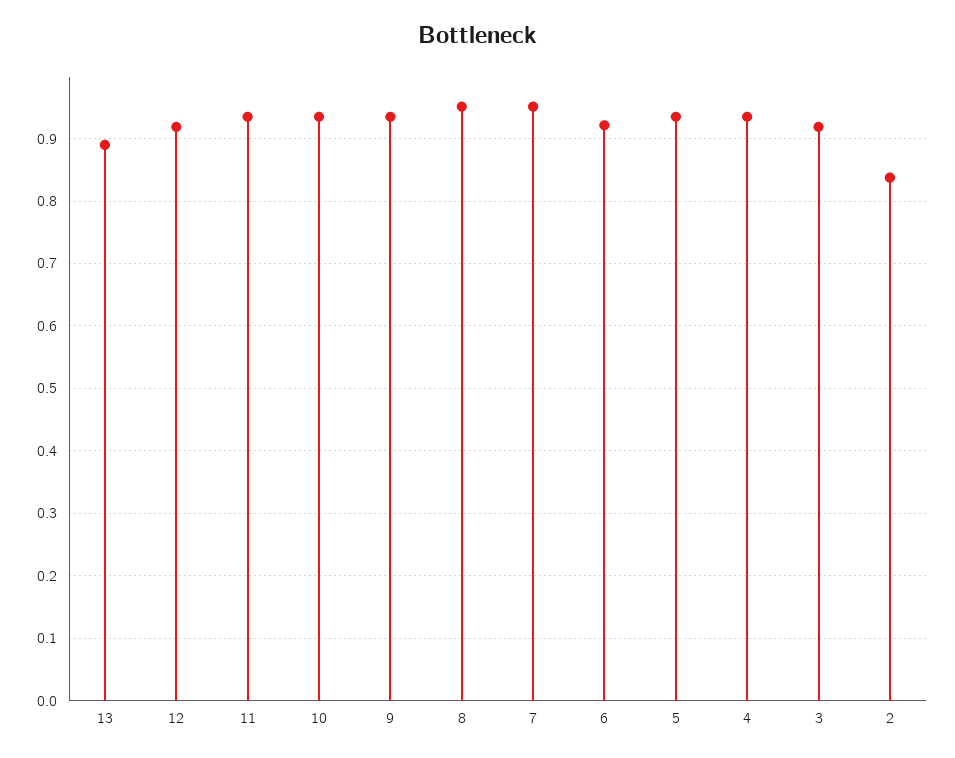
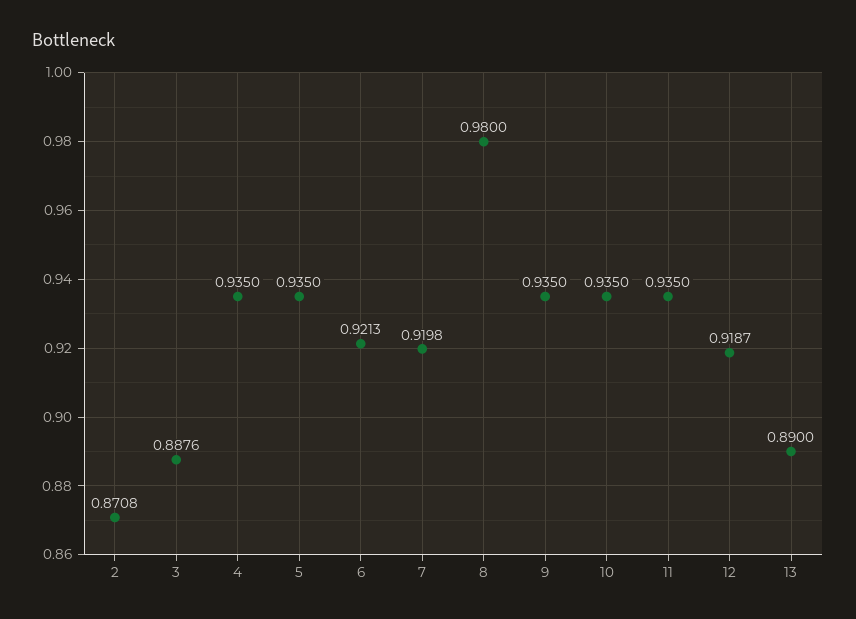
8: 0.95 -> 0.98
7: 0.95 -> 0.9198
3: 0.92 -> 0.8876
2: 0.84 -> 0.8708

